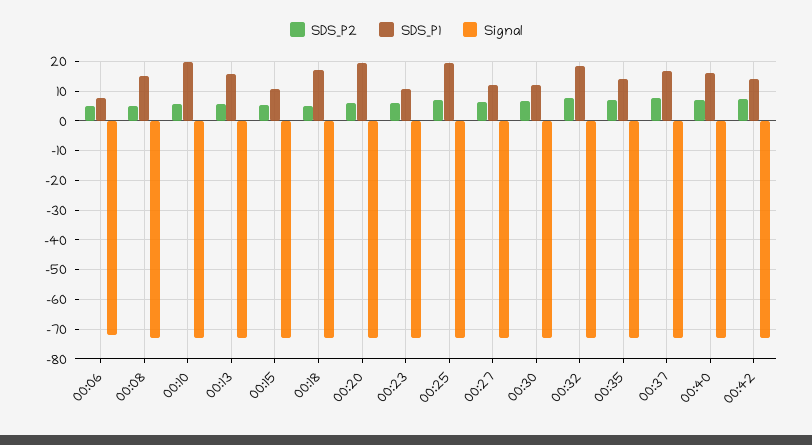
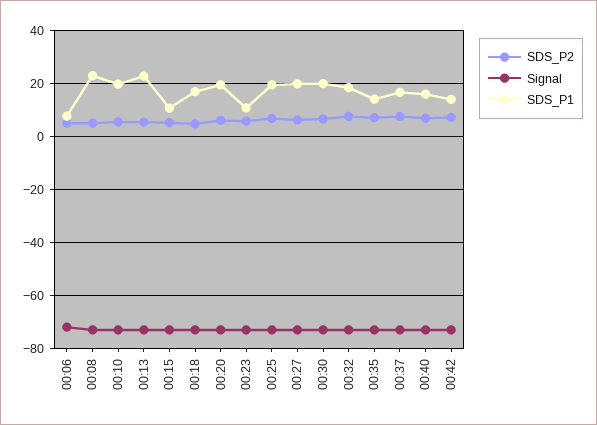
SDS_P1, 00:08: 15 -> 22.5
SDS_P1, 00:13: 15 -> 22.5
SDS_P1, 00:27: 12.5 -> 20
SDS_P1, 00:30: 12.5 -> 20

